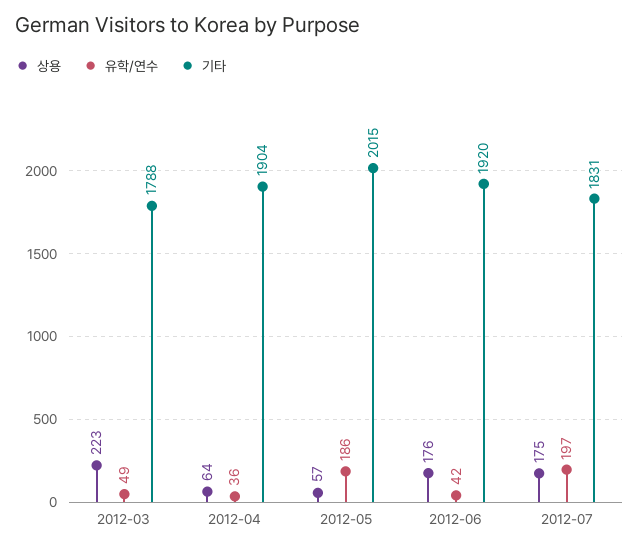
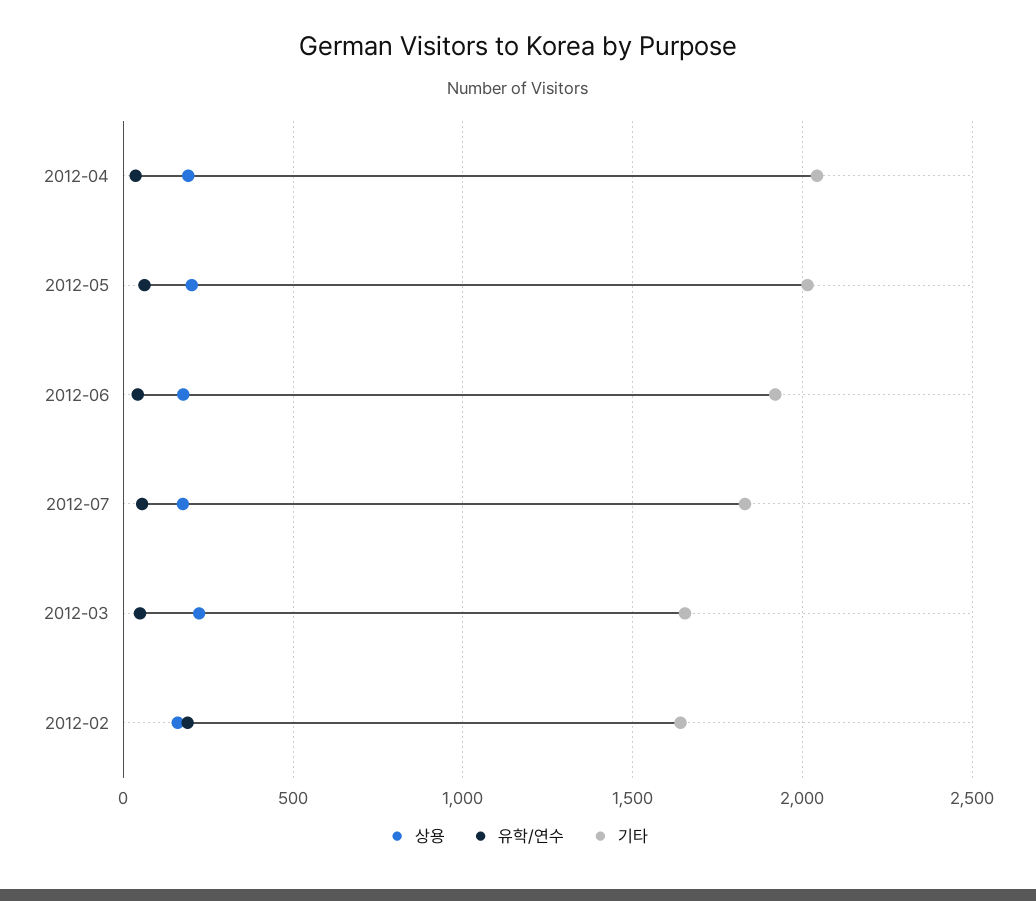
기타, 2012-03: 1788 -> 1650
상용, 2012-04: 64 -> 200
기타, 2012-04: 1904 -> 2050
상용, 2012-05: 57 -> 200
유학/연수, 2012-05: 186 -> 50
유학/연수, 2012-07: 197 -> 50
상용, 2012-02: none -> 150
유학/연수, 2012-02: none -> 200
기타, 2012-02: none -> 1650

